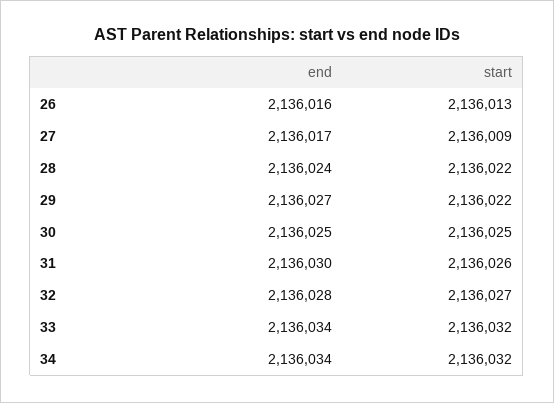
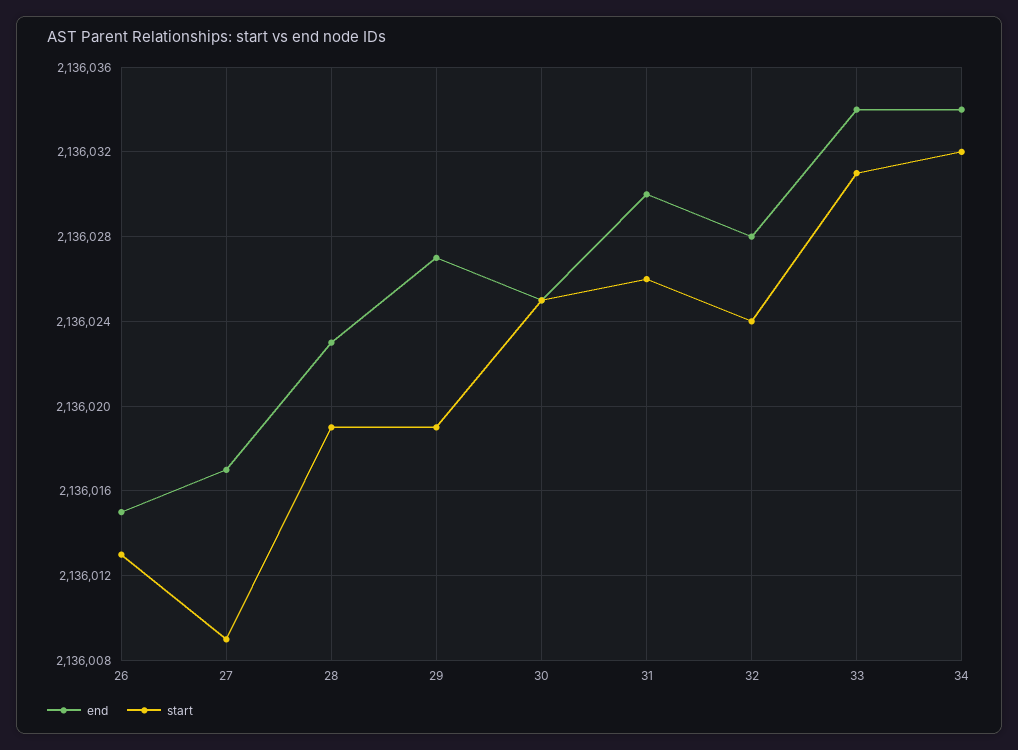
end, 26: 2136016 -> 2136015
end, 28: 2136024 -> 2136023
start, 28: 2136022 -> 2136019
start, 29: 2136022 -> 2136019
start, 32: 2136027 -> 2136024
start, 33: 2136032 -> 2136031

